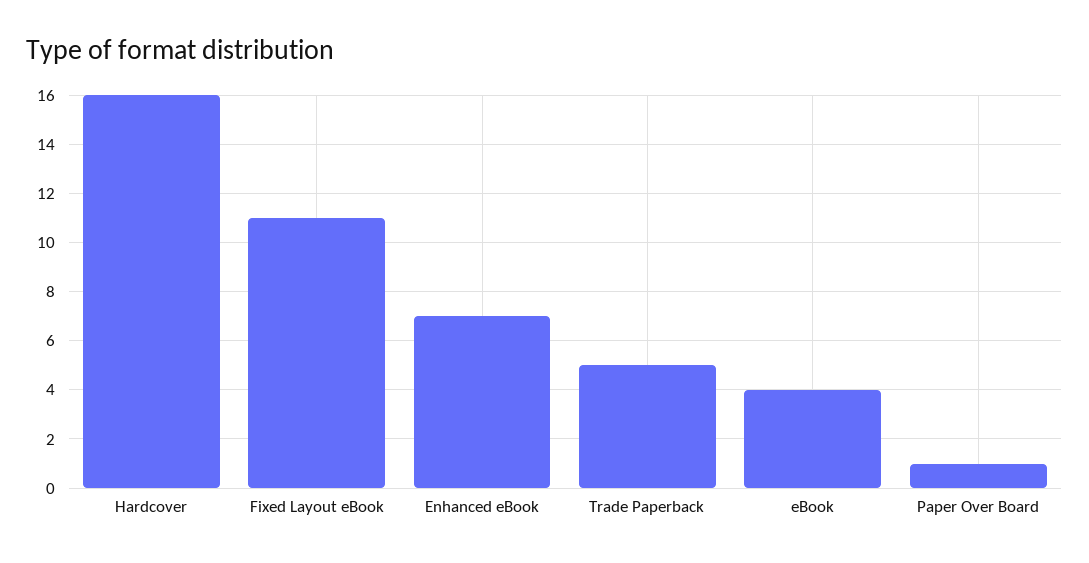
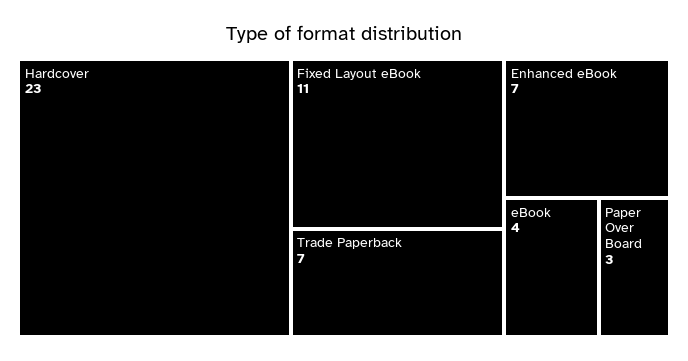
Hardcover: 16 -> 23
Trade Paperback: 5 -> 7
Paper Over Board: 1 -> 3

